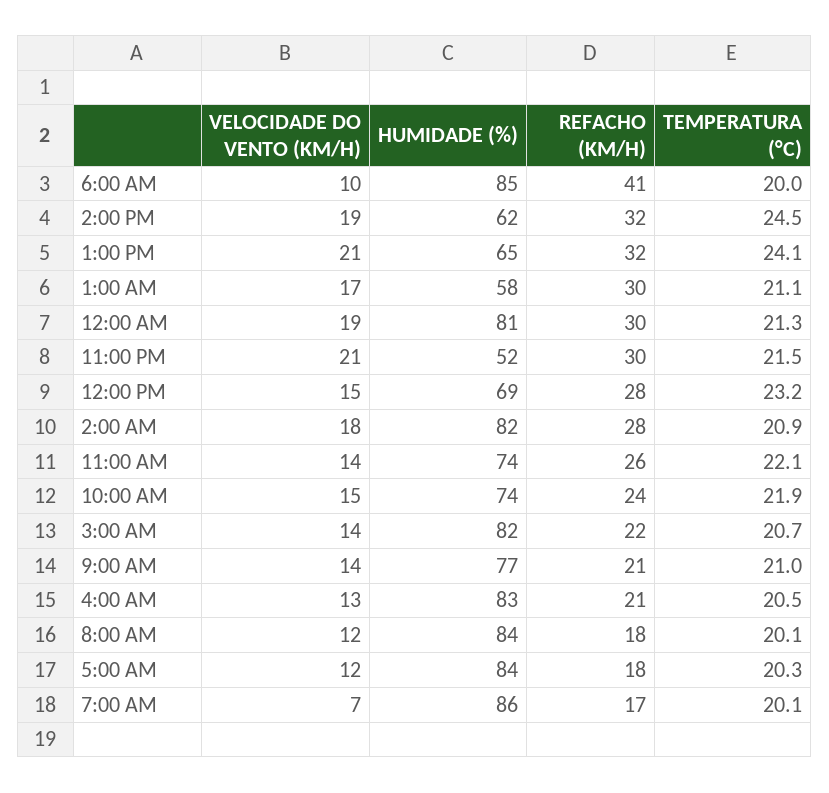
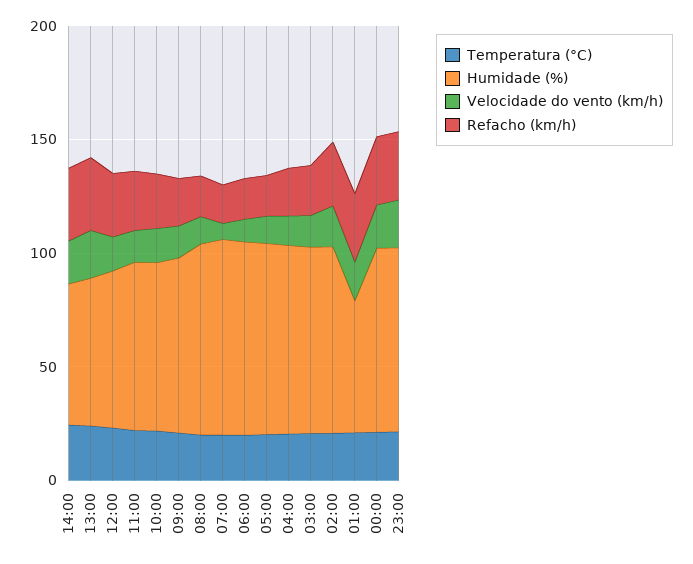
REFACHO (KM/H), 6:00 AM: 41 -> 20
HUMIDADE (%), 11:00 PM: 52 -> 80

